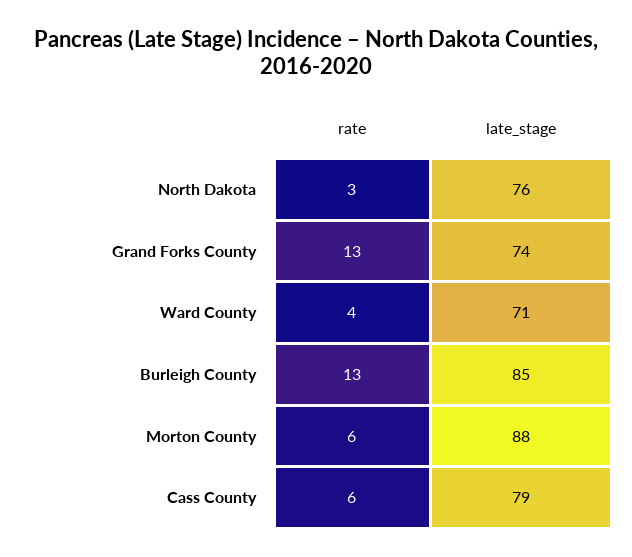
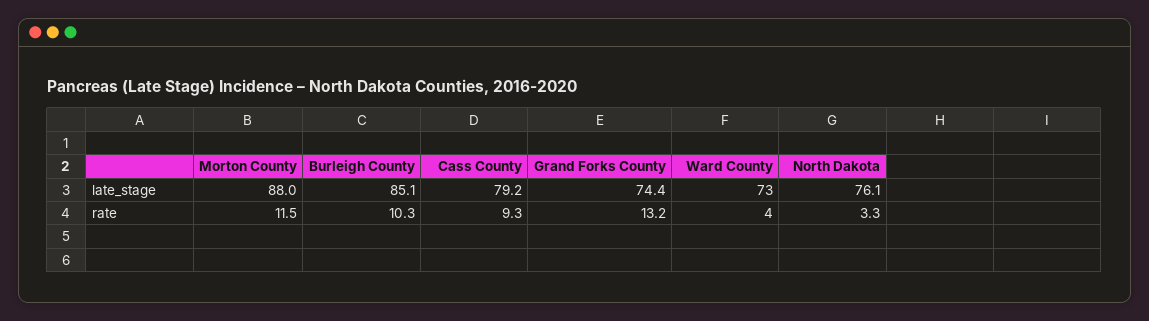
late_stage, Ward County: 71 -> 73
rate, Burleigh County: 13 -> 10.3
rate, Morton County: 6 -> 11.5
rate, Cass County: 6 -> 9.3

